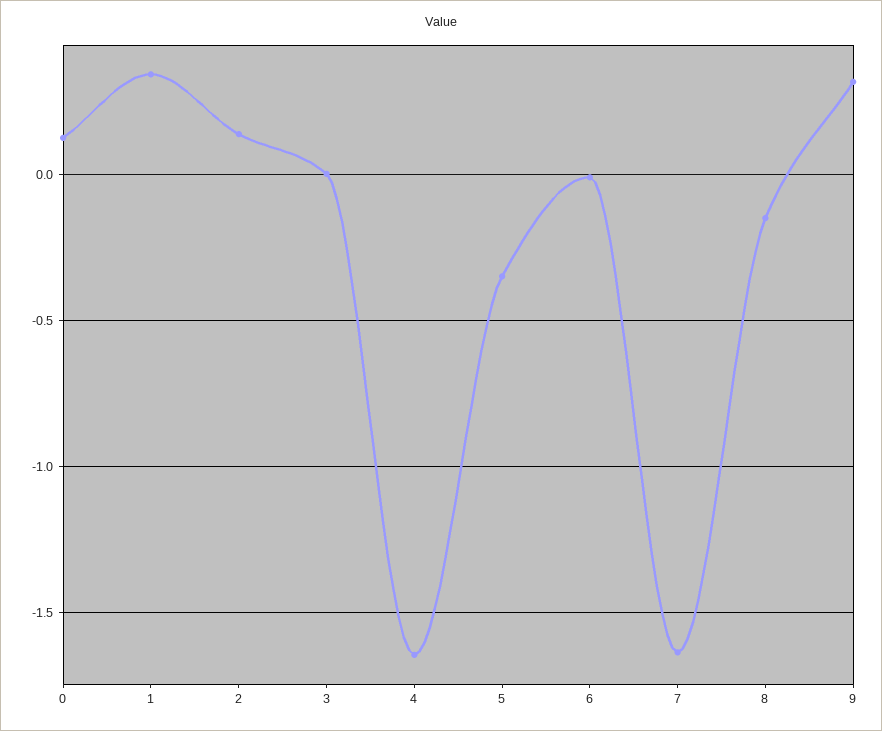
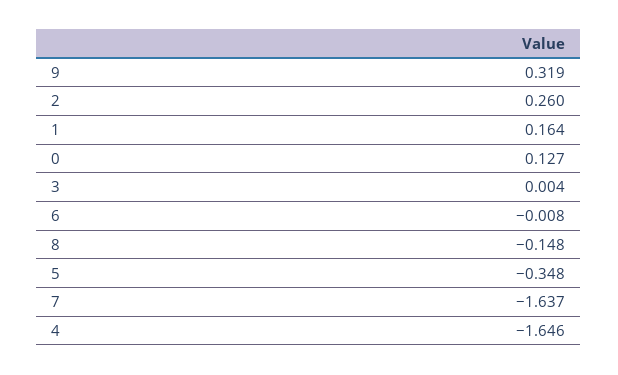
1: 0.35 -> 0.164
2: 0.15 -> 0.26

